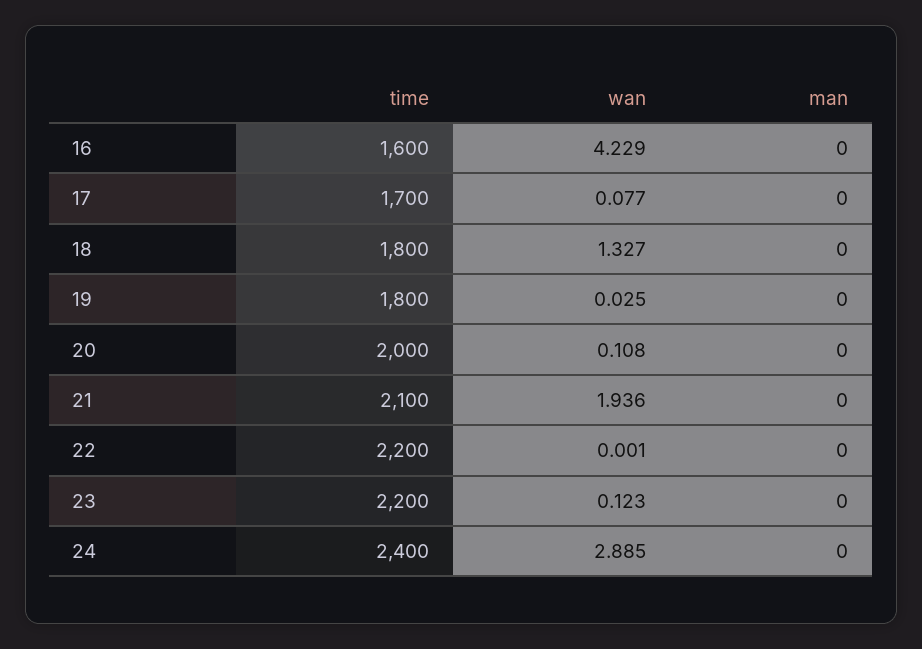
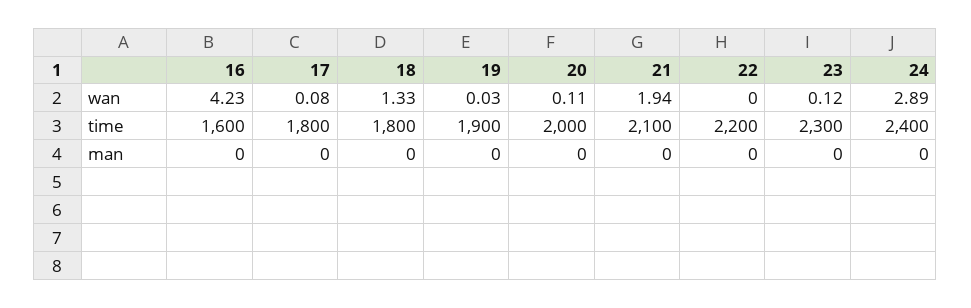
time, 17: 1700 -> 1800
time, 19: 1800 -> 1900
time, 23: 2200 -> 2300

